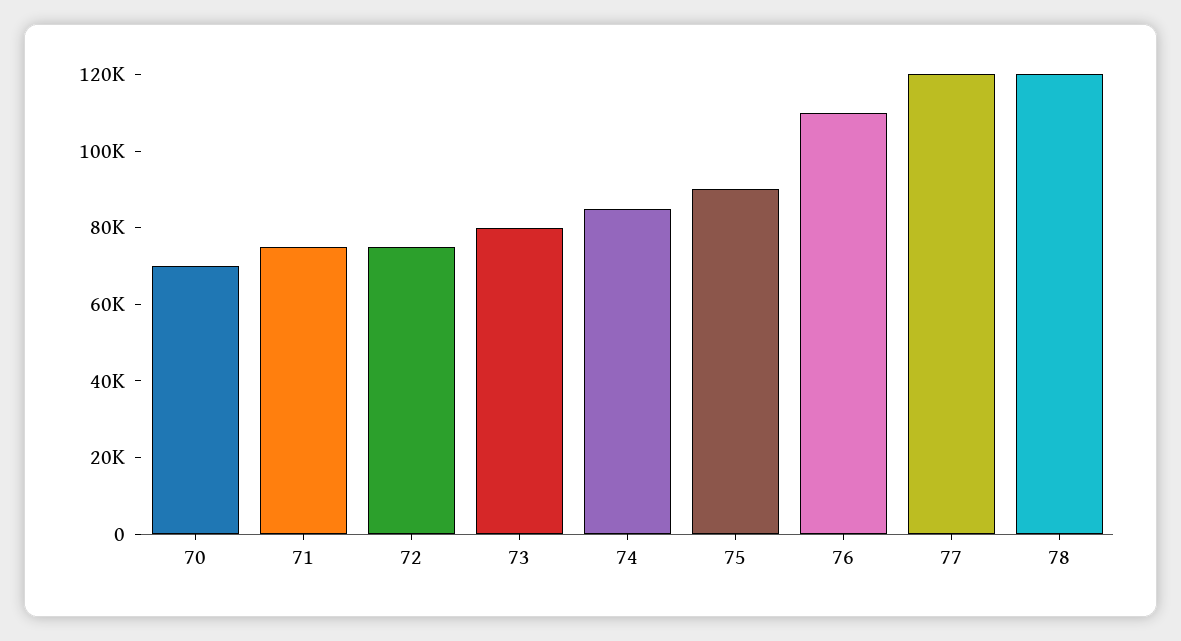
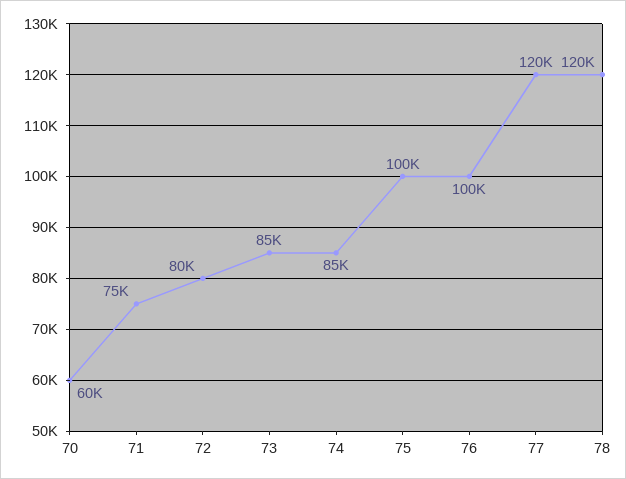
70: 70000 -> 60000
72: 75000 -> 80000
73: 80000 -> 85000
75: 90000 -> 100000
76: 110000 -> 100000

